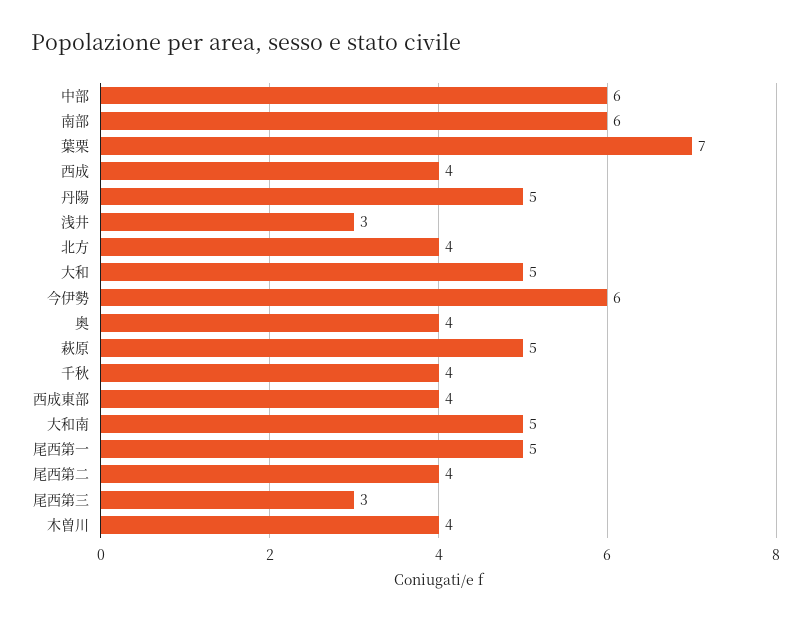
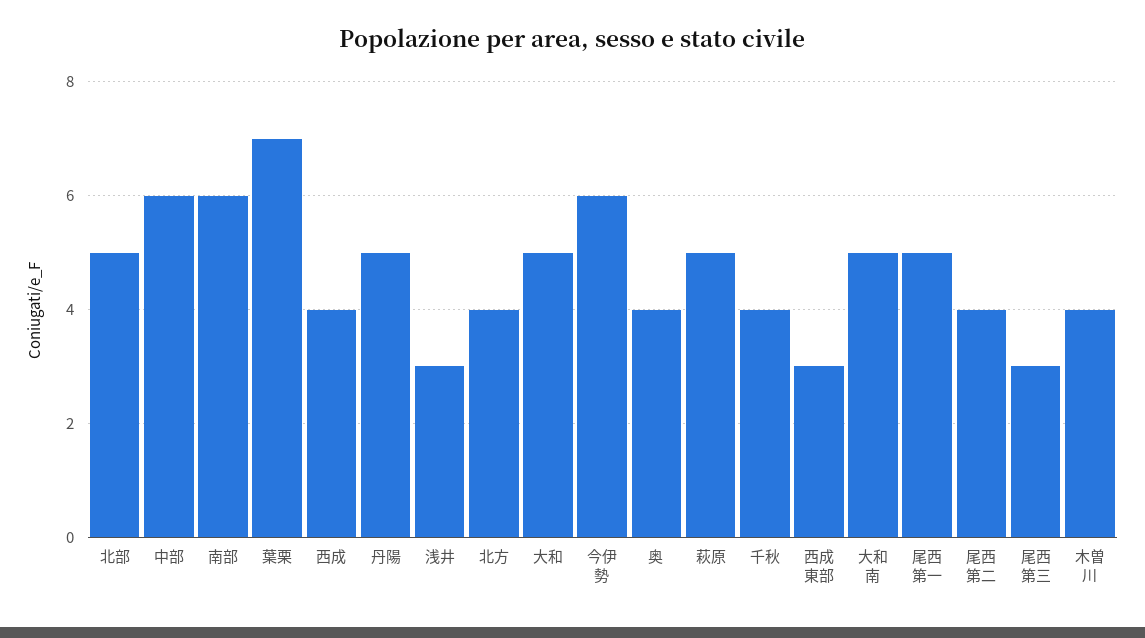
西成東部: 4 -> 3
北部: none -> 5

